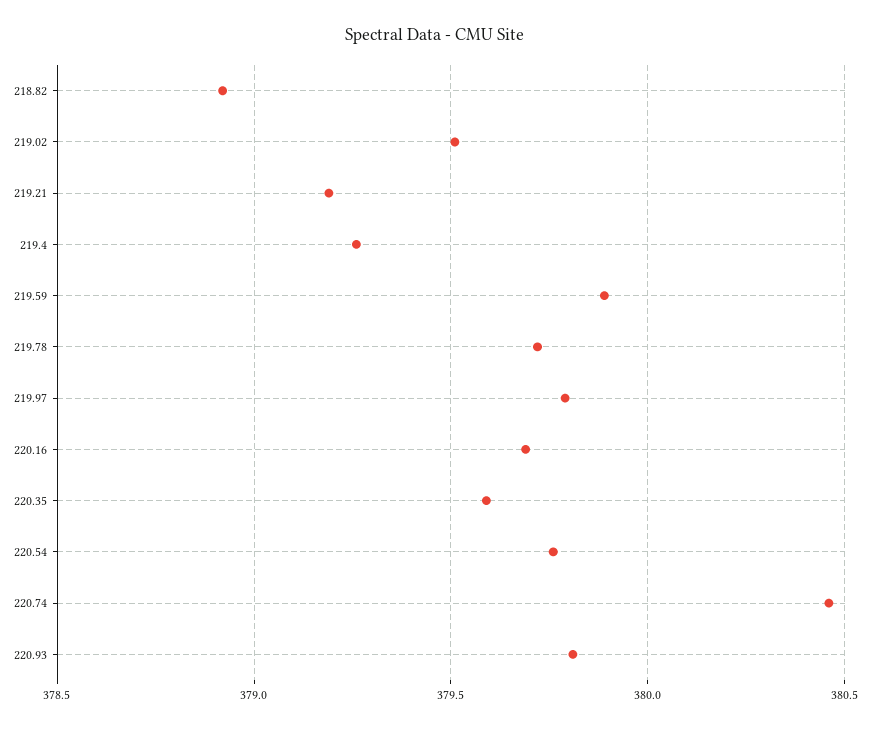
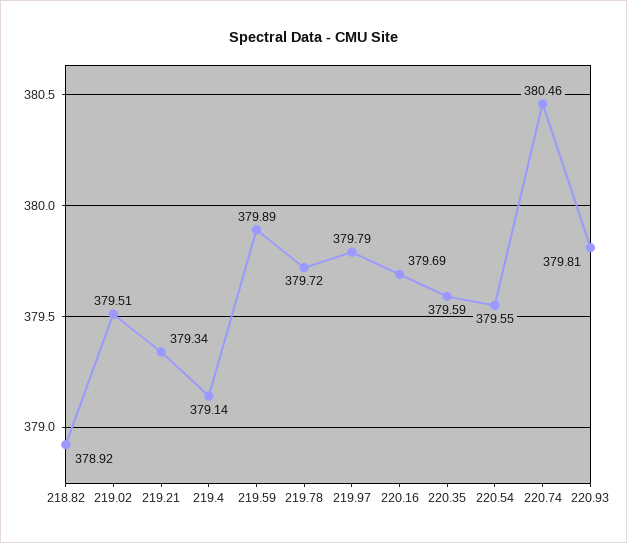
219.21: 379.2 -> 379.34
219.4: 379.25 -> 379.14
220.54: 379.75 -> 379.55

